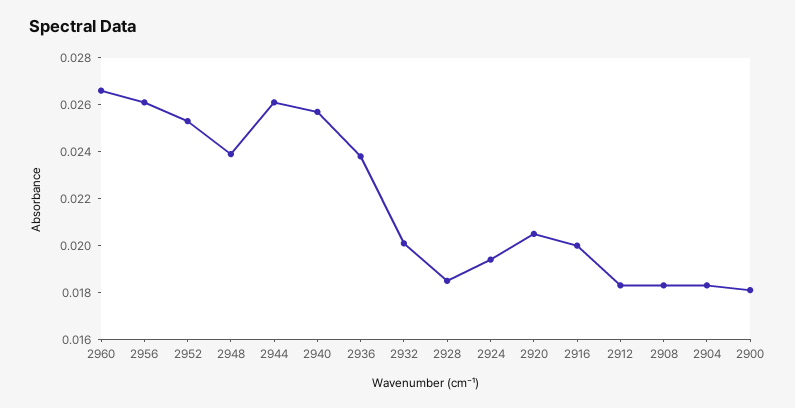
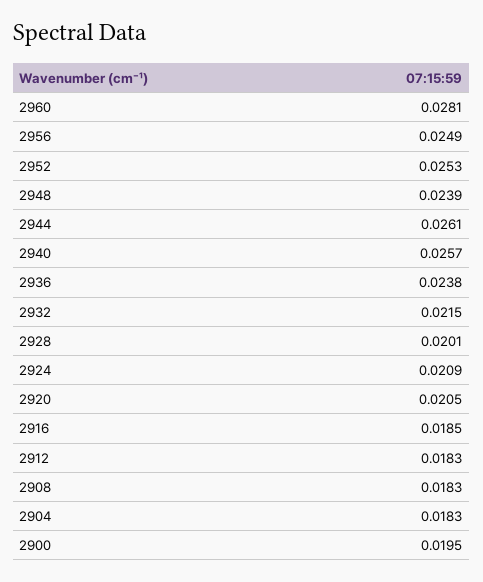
2960: 0.0265 -> 0.0281
2956: 0.026 -> 0.0249
2932: 0.02 -> 0.0215
2928: 0.0185 -> 0.0201
2924: 0.0195 -> 0.0209
2916: 0.02 -> 0.0185
2900: 0.018 -> 0.0195

